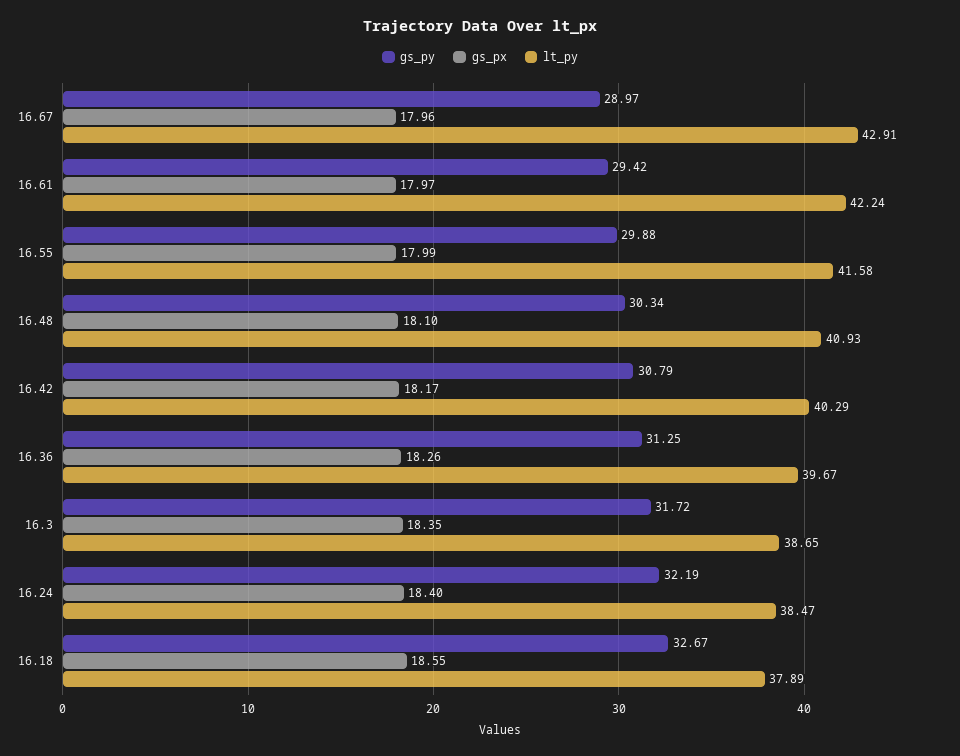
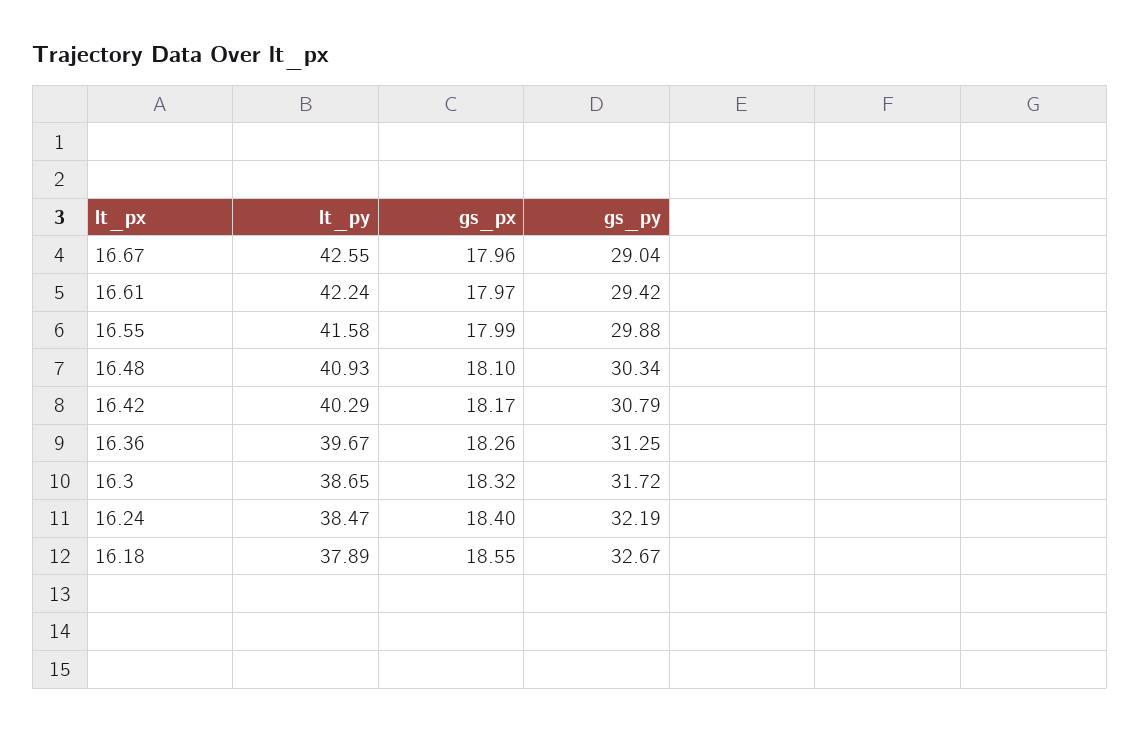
gs_py, 16.67: 28.97 -> 29.04
lt_py, 16.67: 42.91 -> 42.55
gs_px, 16.3: 18.35 -> 18.32

